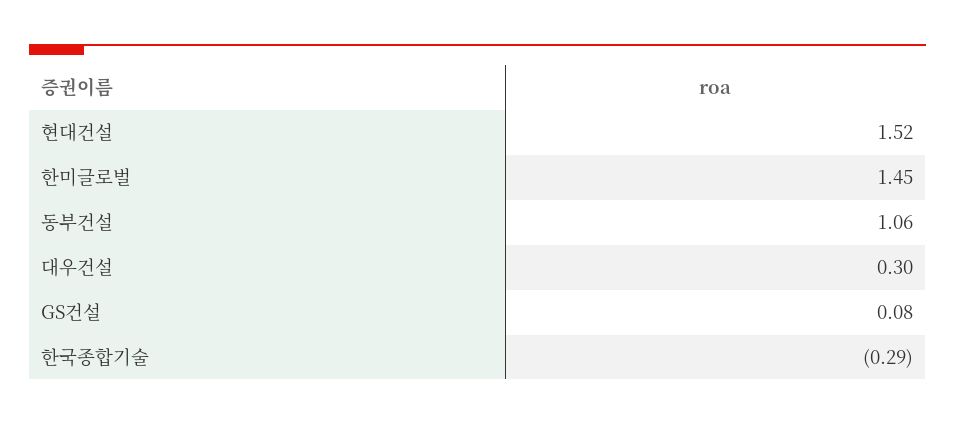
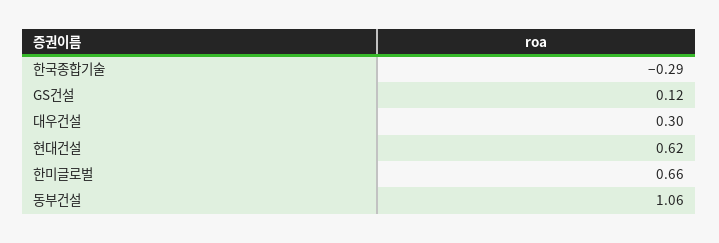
현대건설: 1.52 -> 0.62
한미글로벌: 1.45 -> 0.66
GS건설: 0.08 -> 0.12

